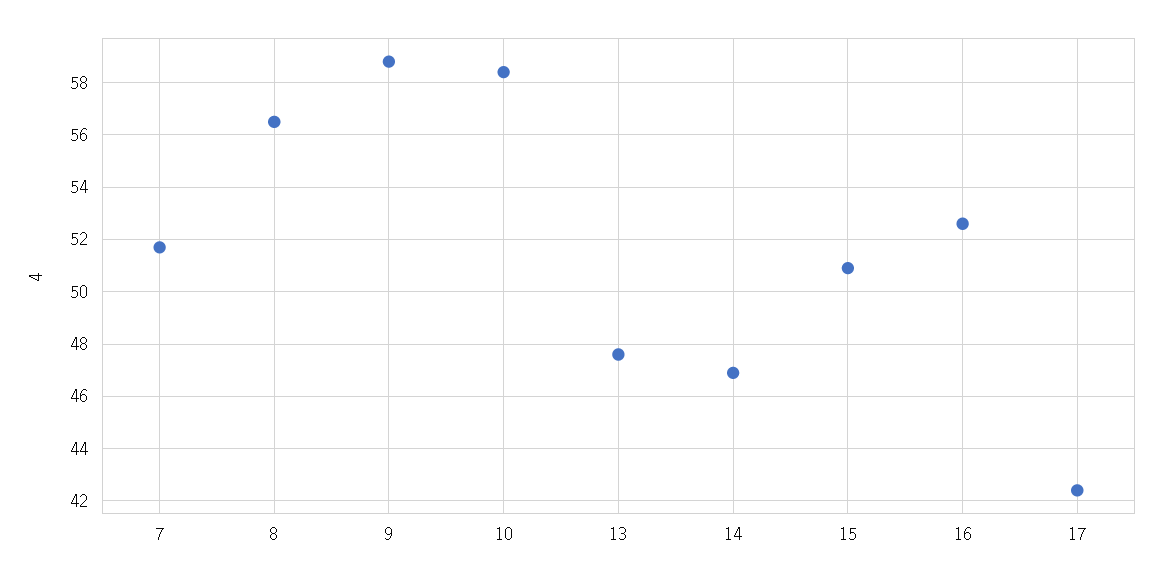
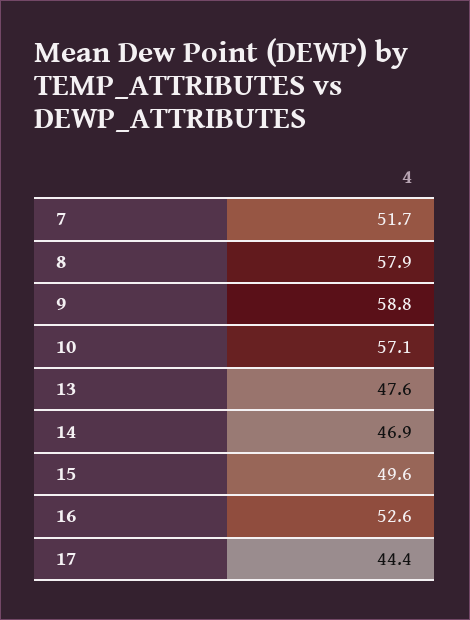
8: 56.5 -> 57.9
10: 58.5 -> 57.1
15: 51 -> 49.6
17: 42.5 -> 44.4

